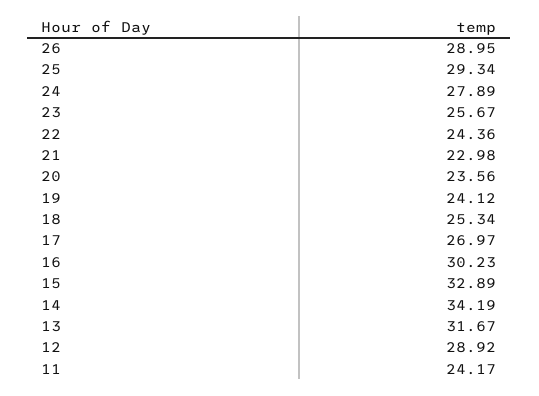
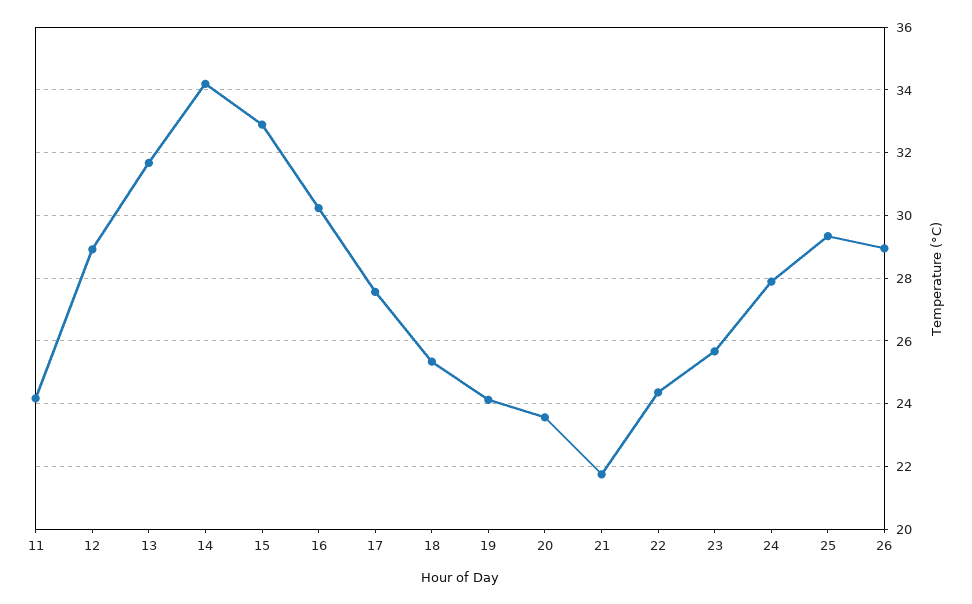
21: 22.98 -> 21.8
17: 26.97 -> 27.6

